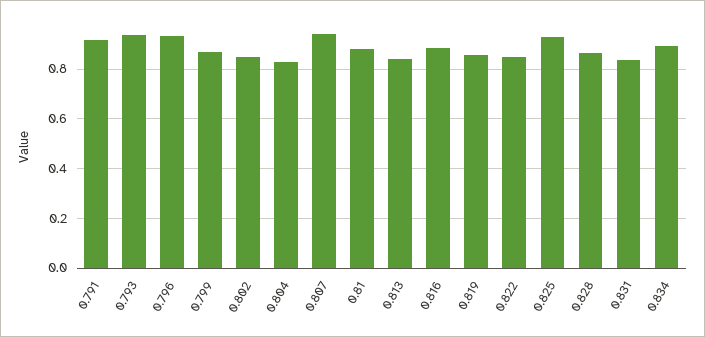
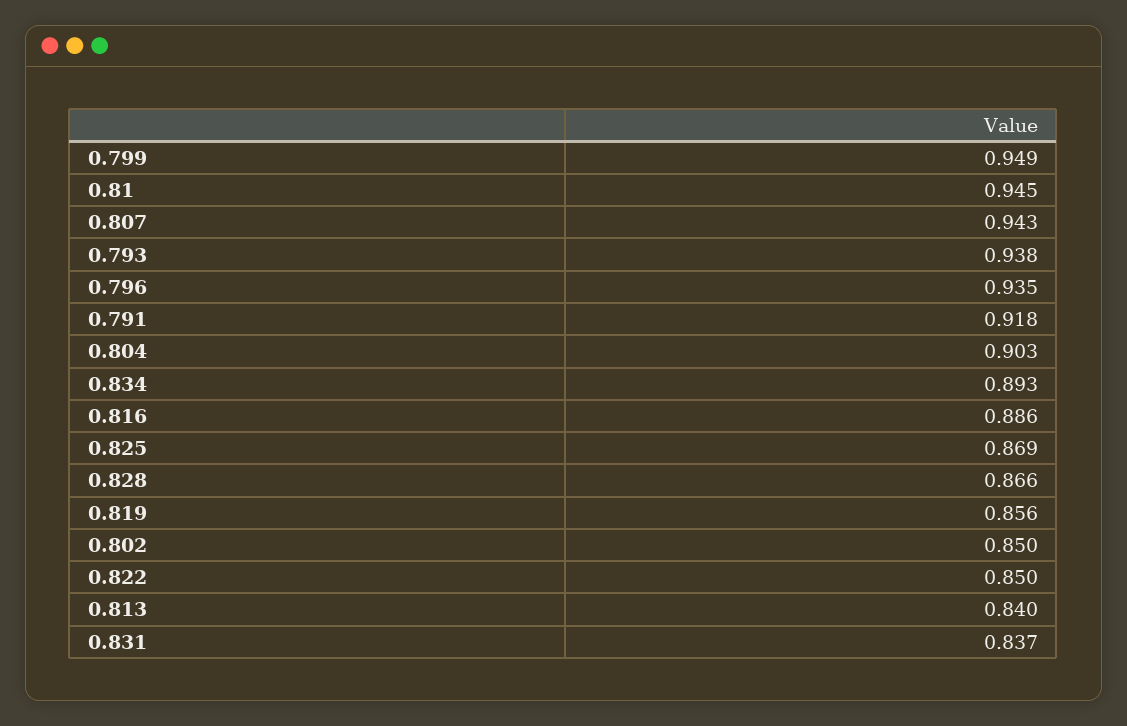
0.799: 0.875 -> 0.949
0.804: 0.825 -> 0.903
0.81: 0.875 -> 0.945
0.825: 0.925 -> 0.869

